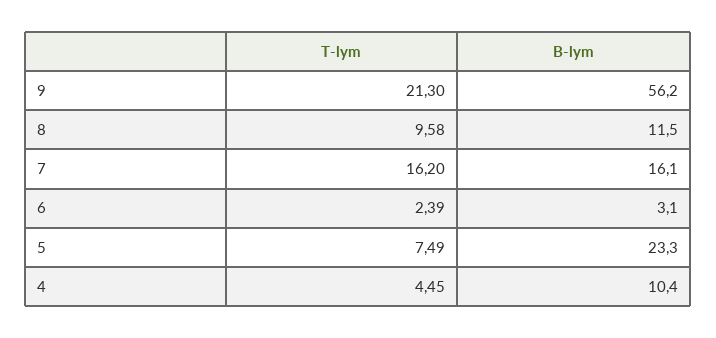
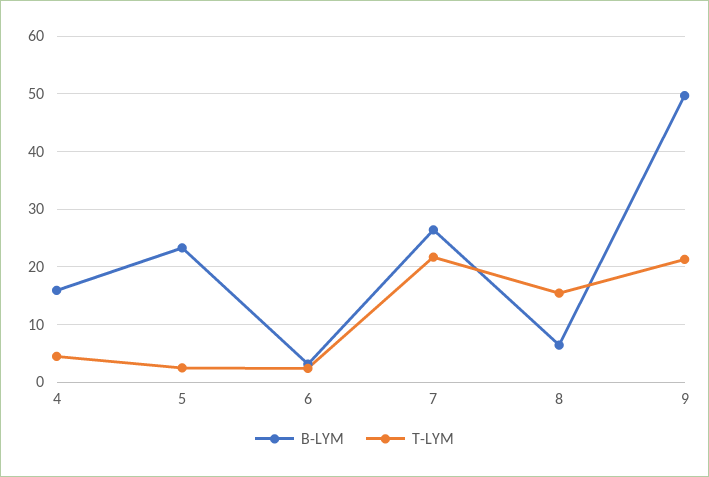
B-lym, 9: 56.2 -> 50
T-lym, 8: 9.58 -> 16
B-lym, 8: 11.5 -> 6
T-lym, 7: 16.2 -> 22
B-lym, 7: 16.1 -> 26
T-lym, 5: 7.49 -> 2
B-lym, 4: 10.4 -> 16

